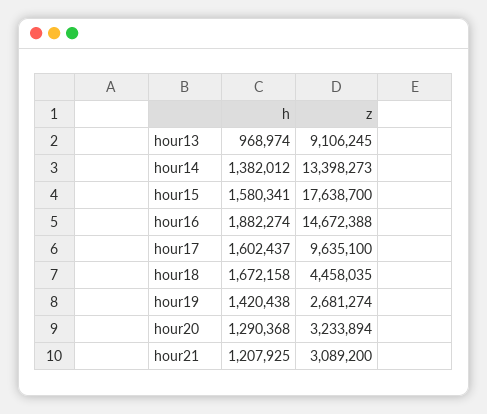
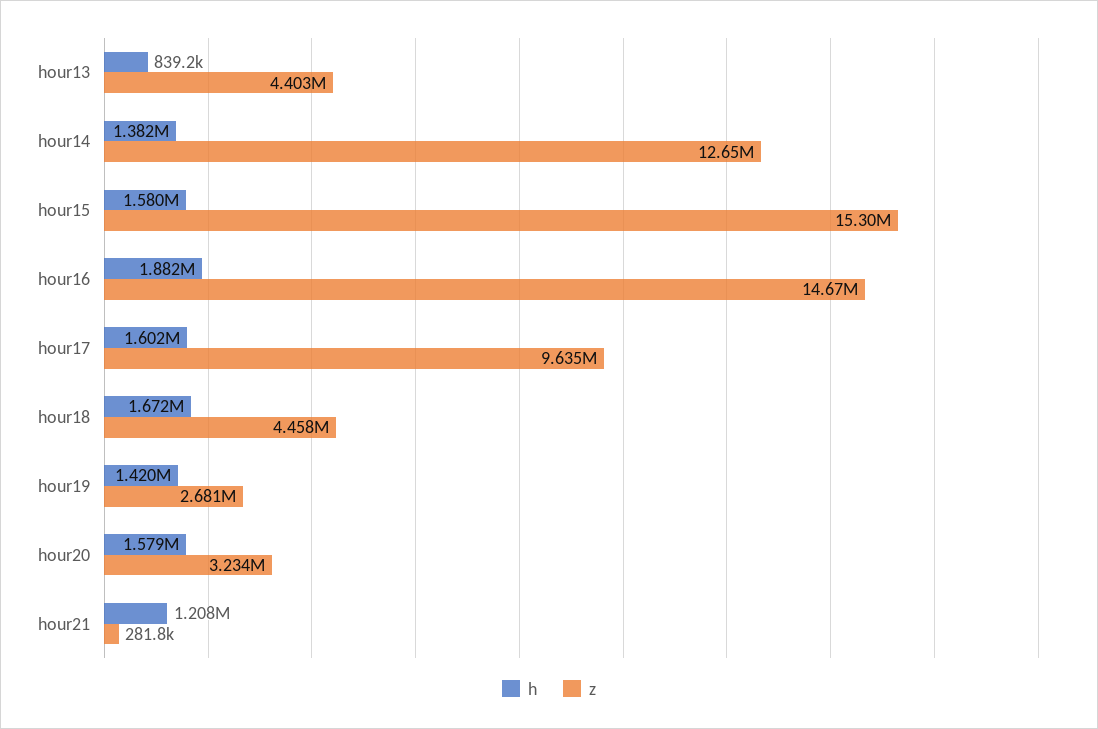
h, hour13: 968974 -> 839200
z, hour13: 9106245 -> 4403000
z, hour14: 13398273 -> 12650000
z, hour15: 17638700 -> 15300000
h, hour20: 1290368 -> 1579000
z, hour21: 3089200 -> 281800

